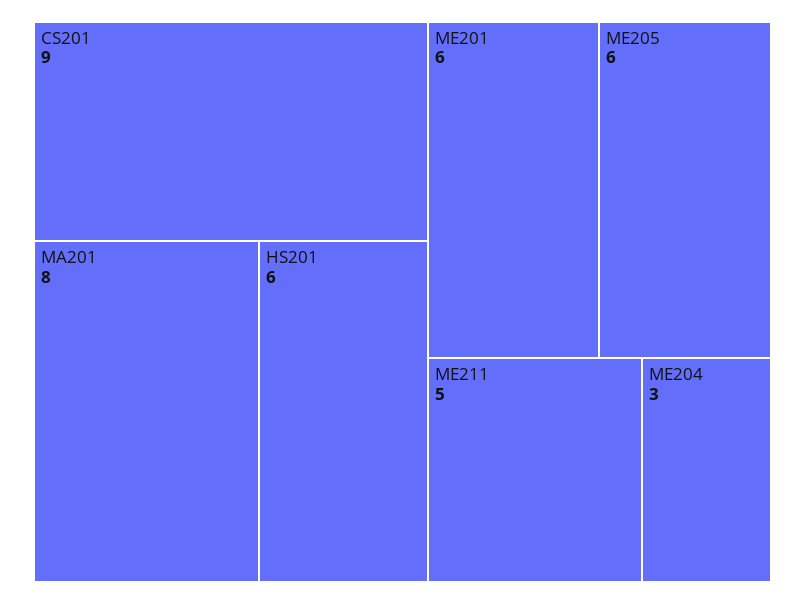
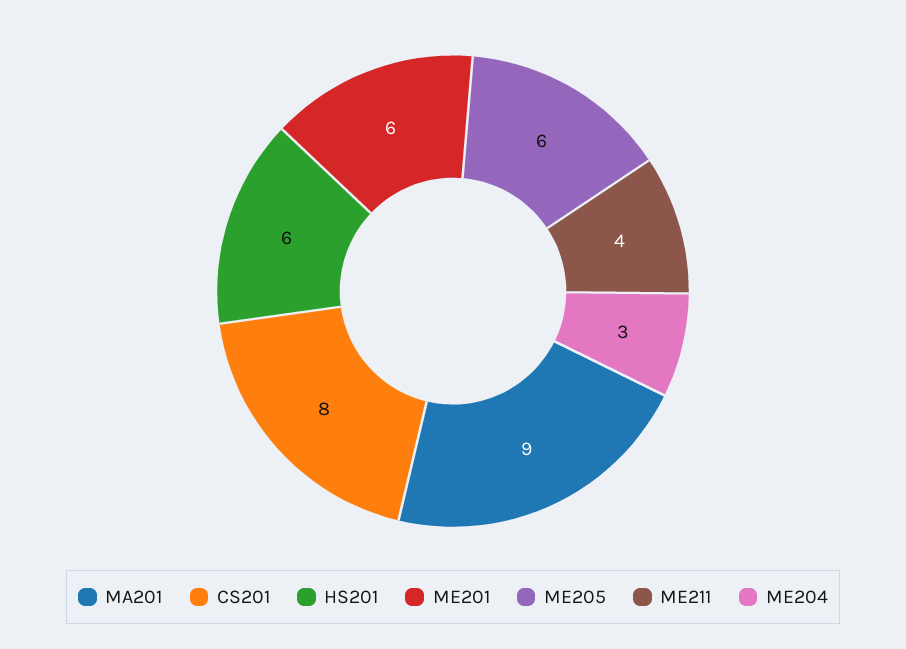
CS201: 9 -> 8
MA201: 8 -> 9
ME211: 5 -> 4

